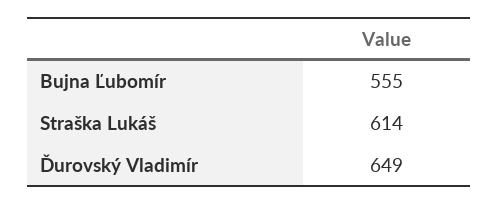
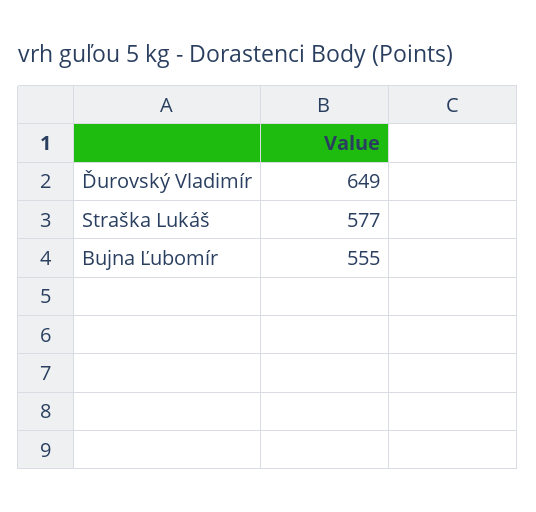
Straška Lukáš: 614 -> 577

